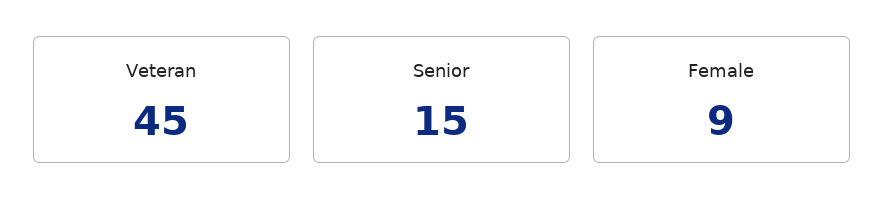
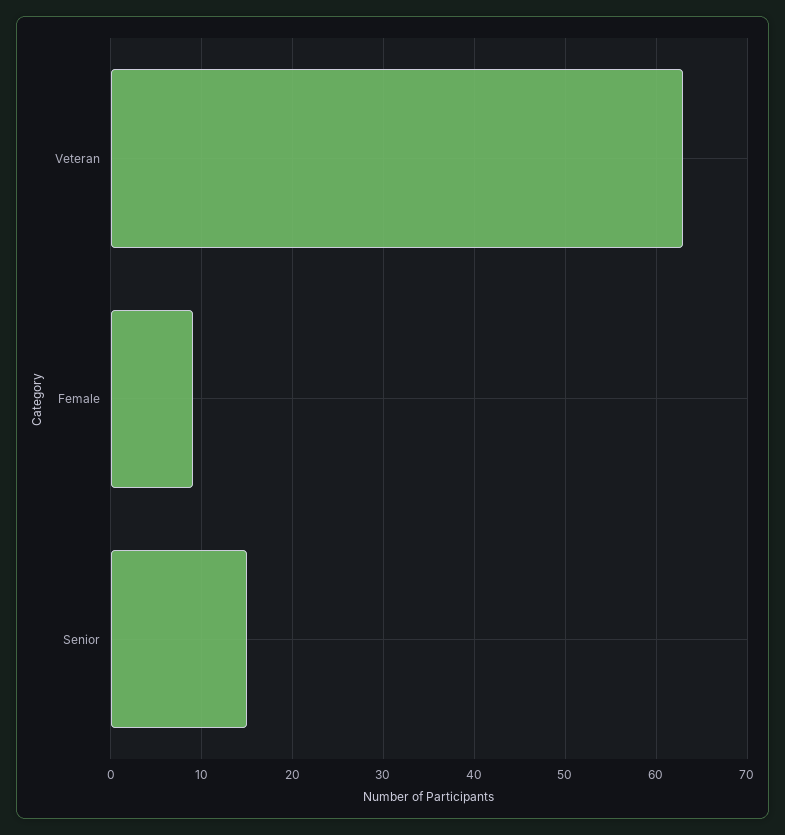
Veteran: 45 -> 63

